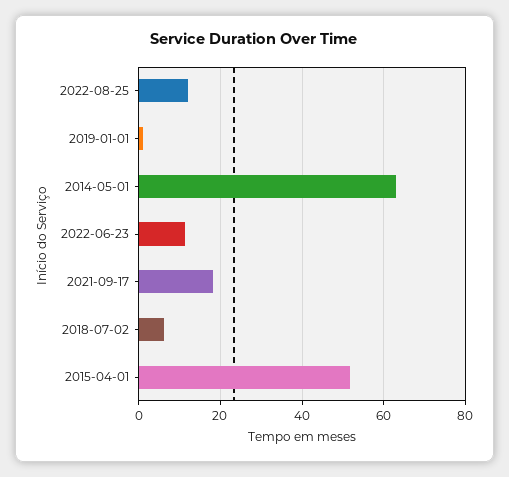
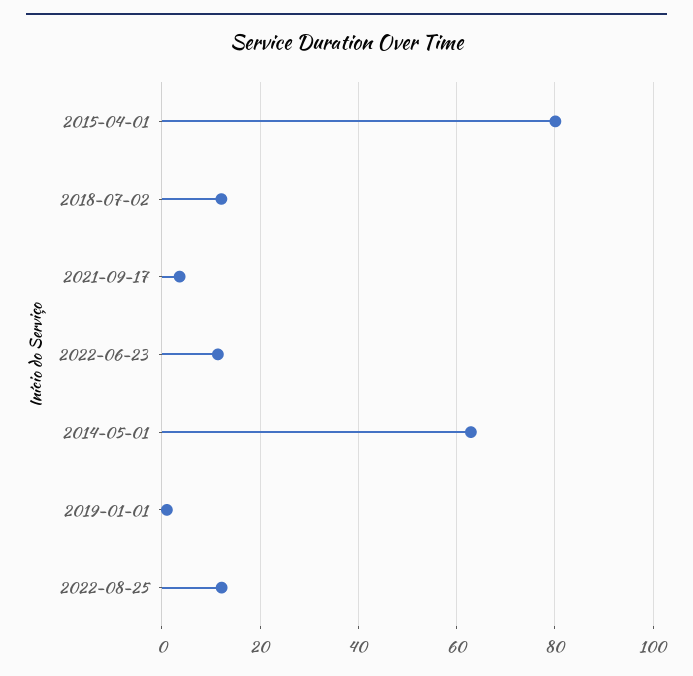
2021-09-17: 18 -> 4
2018-07-02: 6 -> 12
2015-04-01: 52 -> 80

